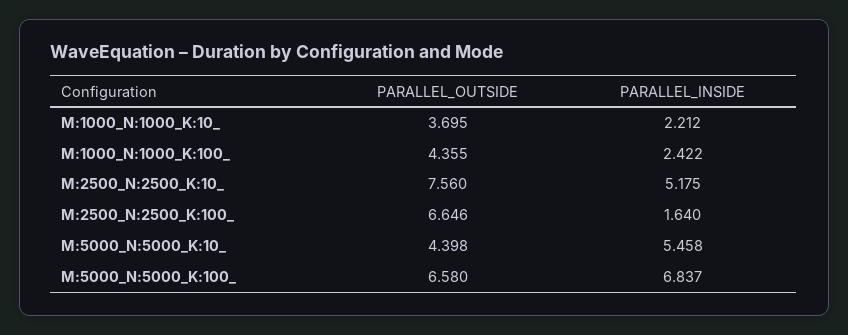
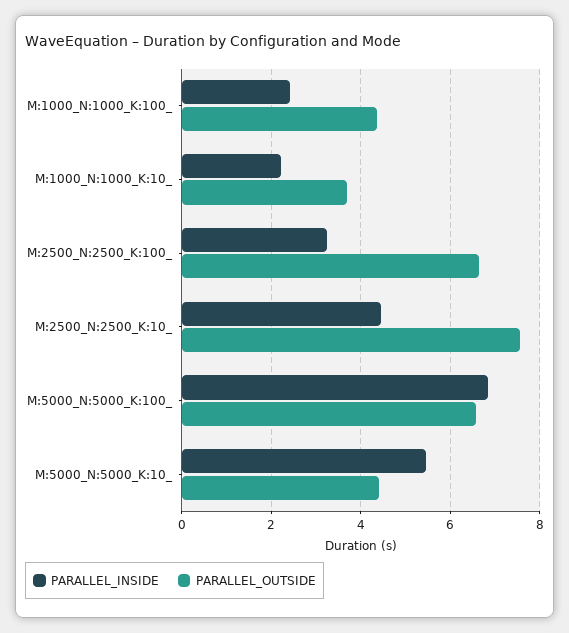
PARALLEL_INSIDE, M:2500_N:2500_K:10_: 5.175 -> 4.4
PARALLEL_INSIDE, M:2500_N:2500_K:100_: 1.64 -> 3.2

